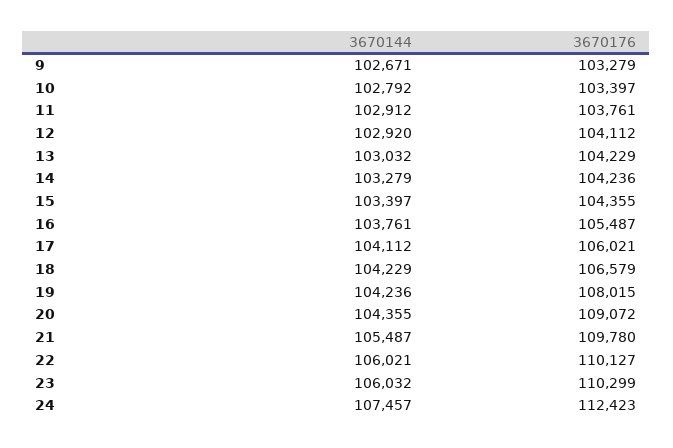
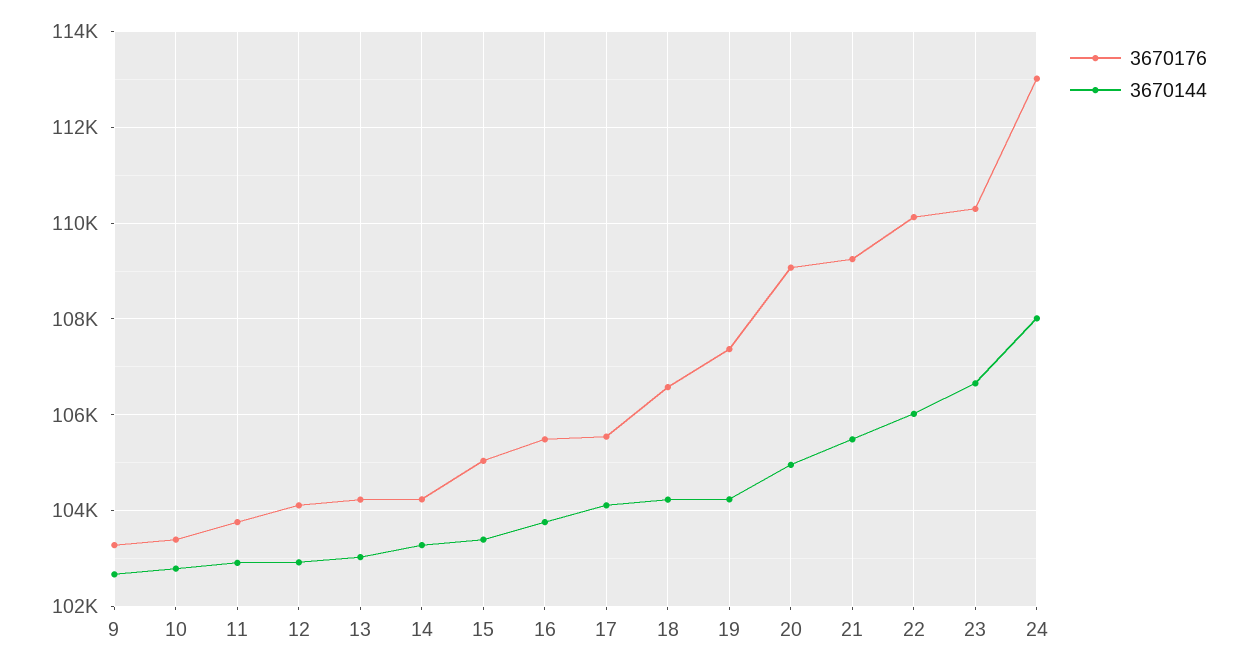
3670176, 15: 104355 -> 105000
3670176, 17: 106021 -> 105600
3670176, 19: 108015 -> 107400
3670144, 20: 104355 -> 105000
3670176, 21: 109780 -> 109200
3670144, 23: 106032 -> 106600
3670144, 24: 107457 -> 108000
3670176, 24: 112423 -> 113000

